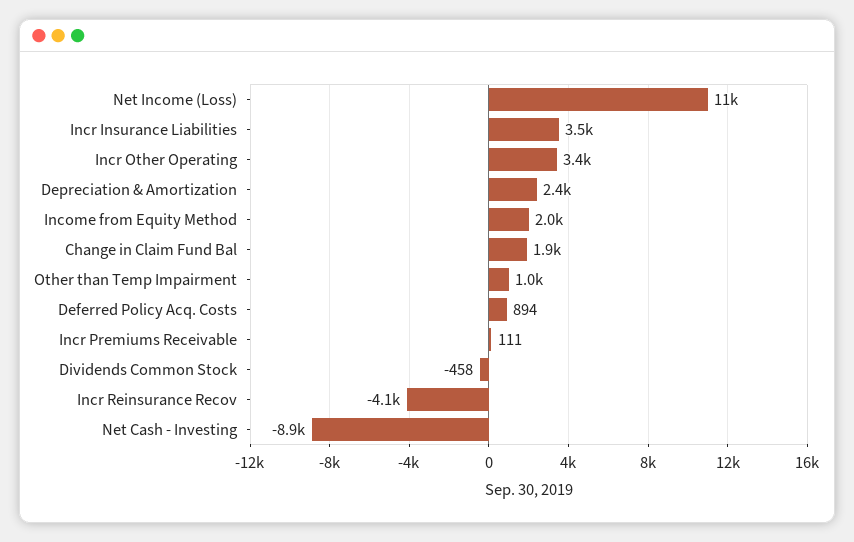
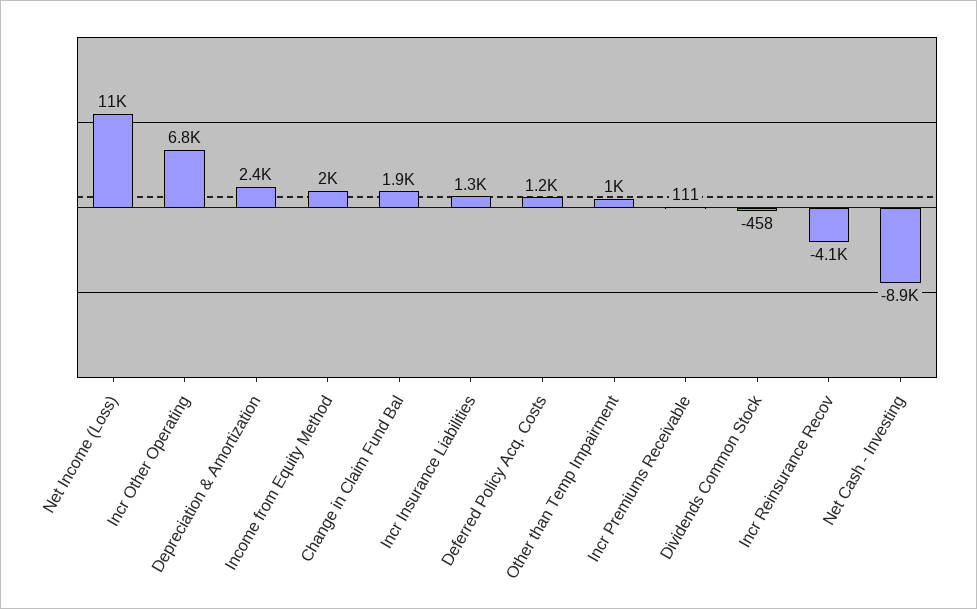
Incr Insurance Liabilities: 3500 -> 1300
Incr Other Operating: 3400 -> 6800
Deferred Policy Acq. Costs: 894 -> 1200

